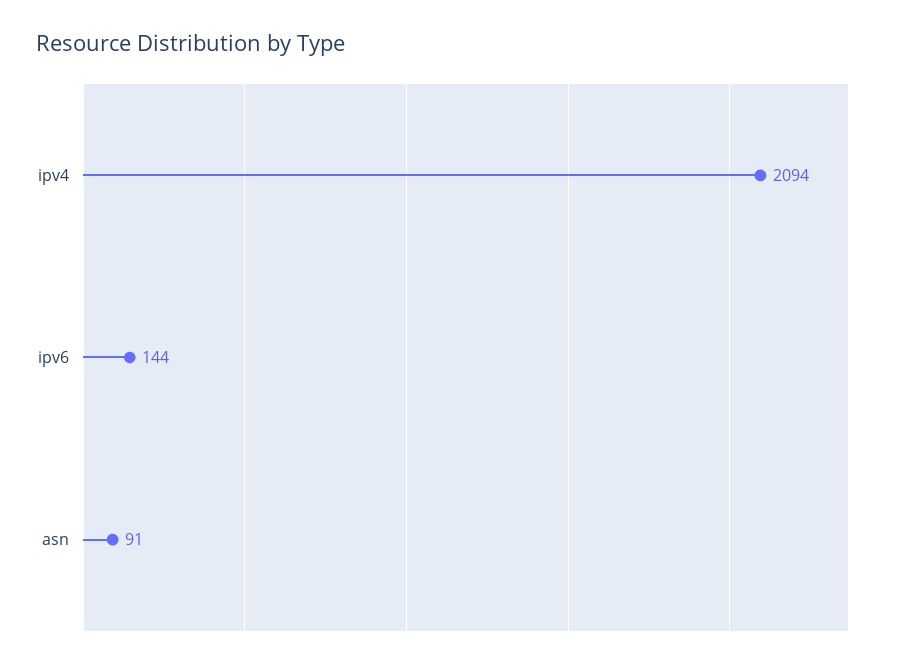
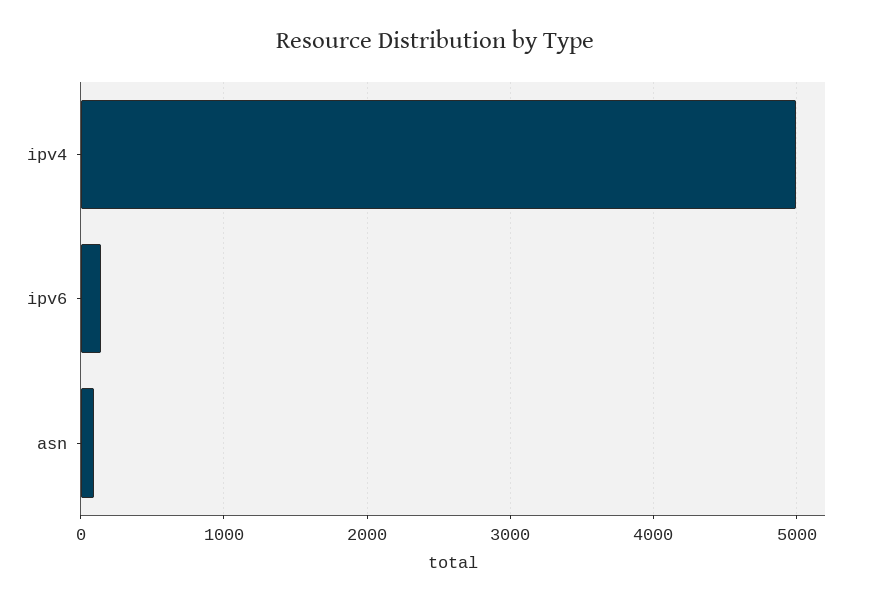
ipv4: 2094 -> 5000

